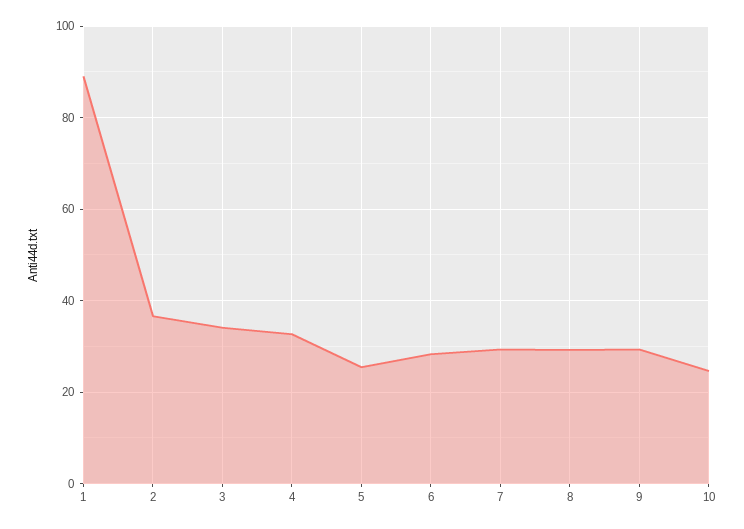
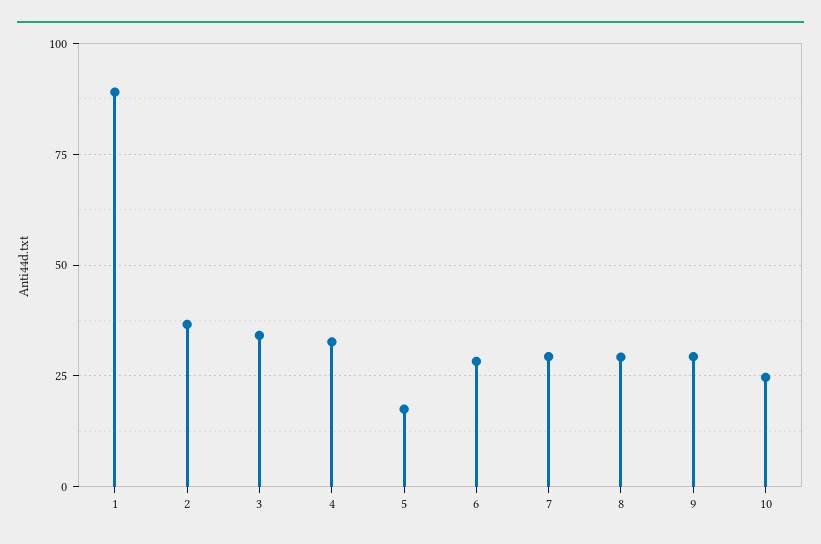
5: 26 -> 17.5

